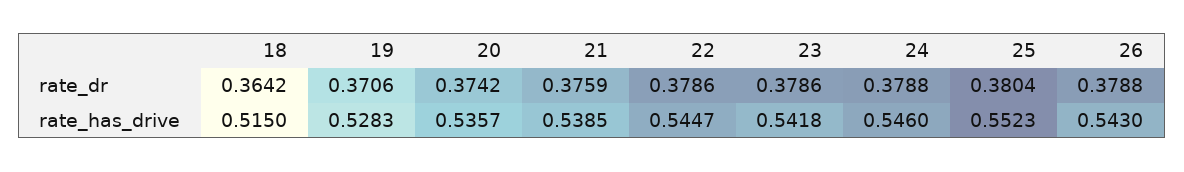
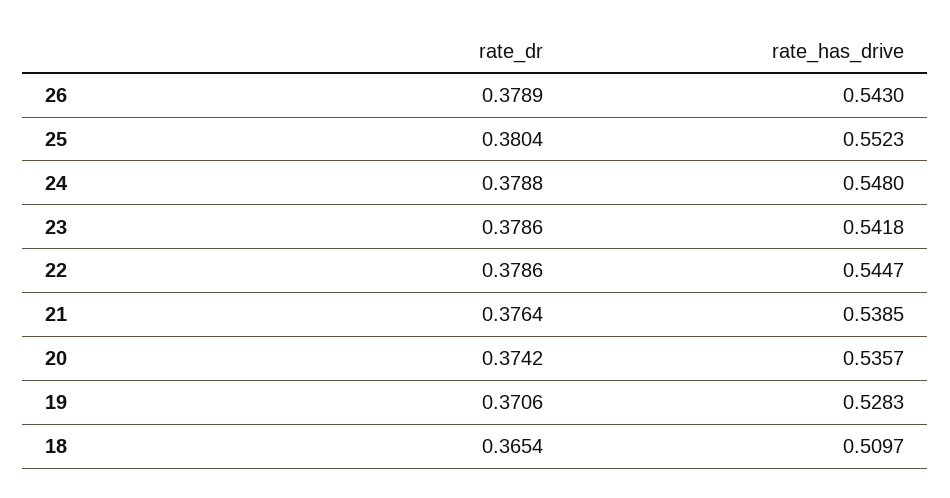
18, rate_dr: 0.3642 -> 0.3654
21, rate_dr: 0.3759 -> 0.3764
26, rate_dr: 0.3788 -> 0.3789
18, rate_has_drive: 0.515 -> 0.5097
24, rate_has_drive: 0.546 -> 0.548

